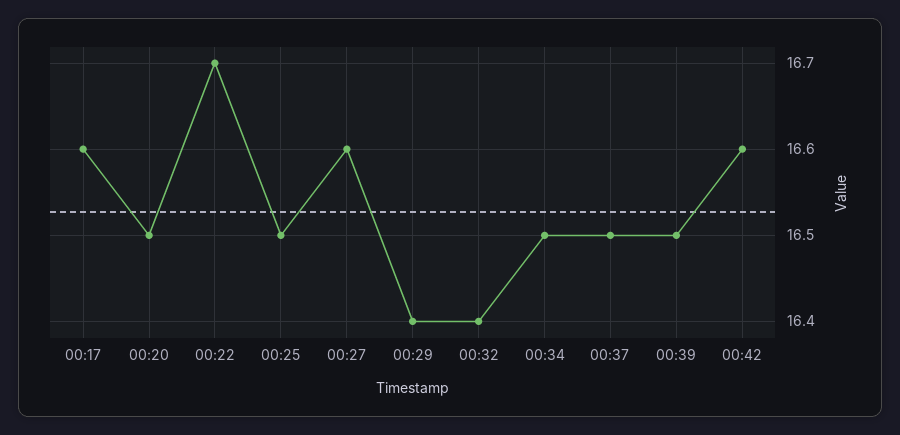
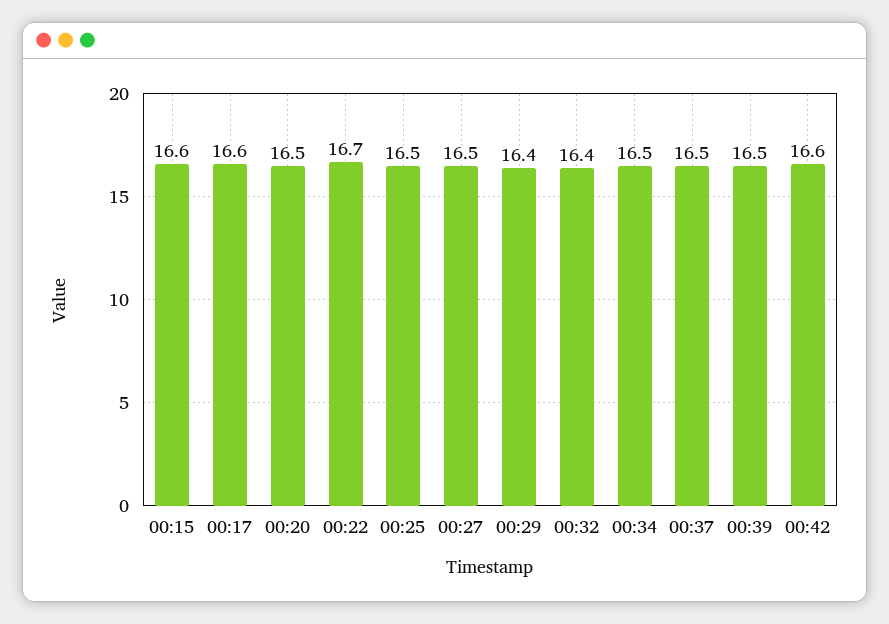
00:27: 16.6 -> 16.5
00:15: none -> 16.6

